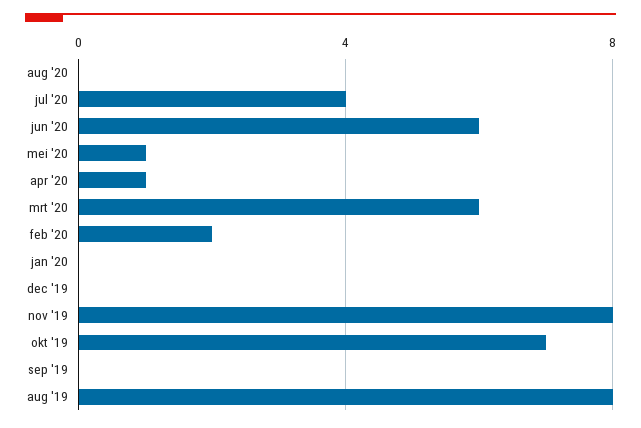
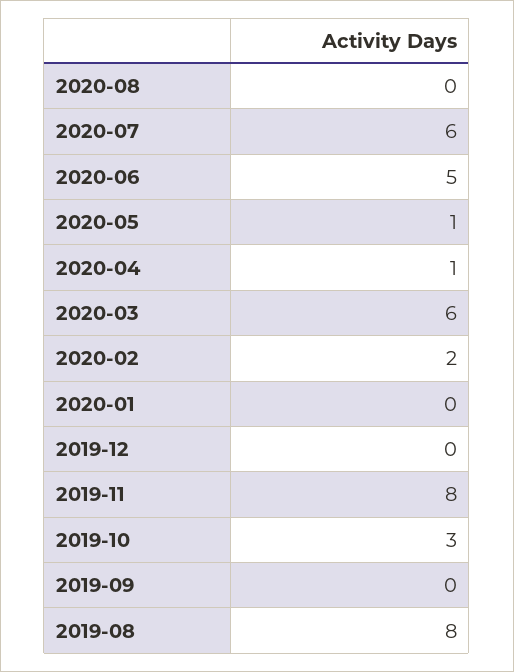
jul '20: 4 -> 6
jun '20: 6 -> 5
okt '19: 7 -> 3

